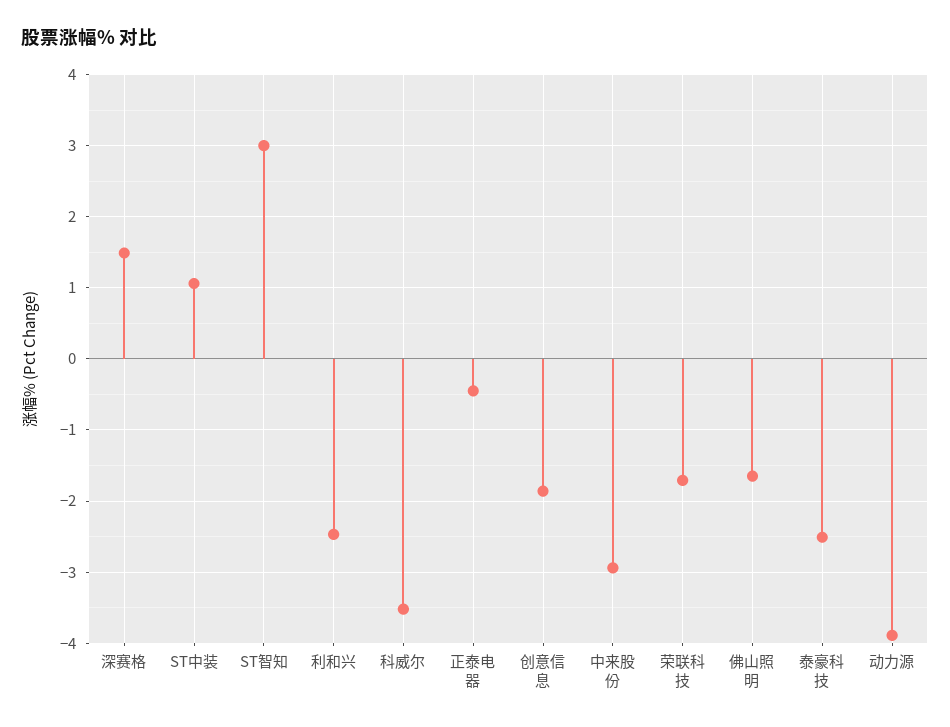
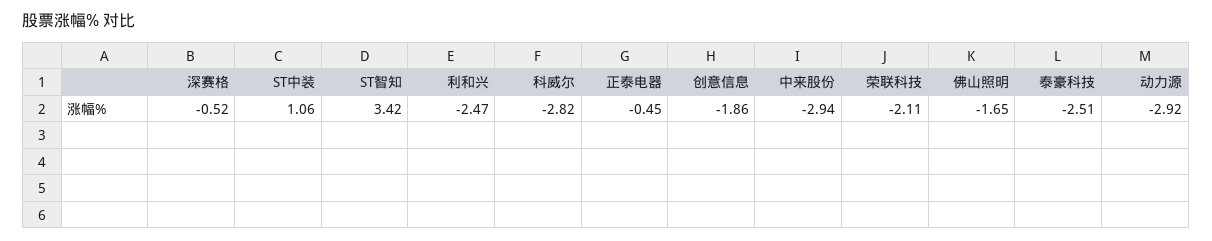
深赛格: 1.5 -> -0.52
ST智知: 3 -> 3.42
科威尔: -3.5 -> -2.82
荣联科技: -1.7 -> -2.11
动力源: -3.9 -> -2.92

